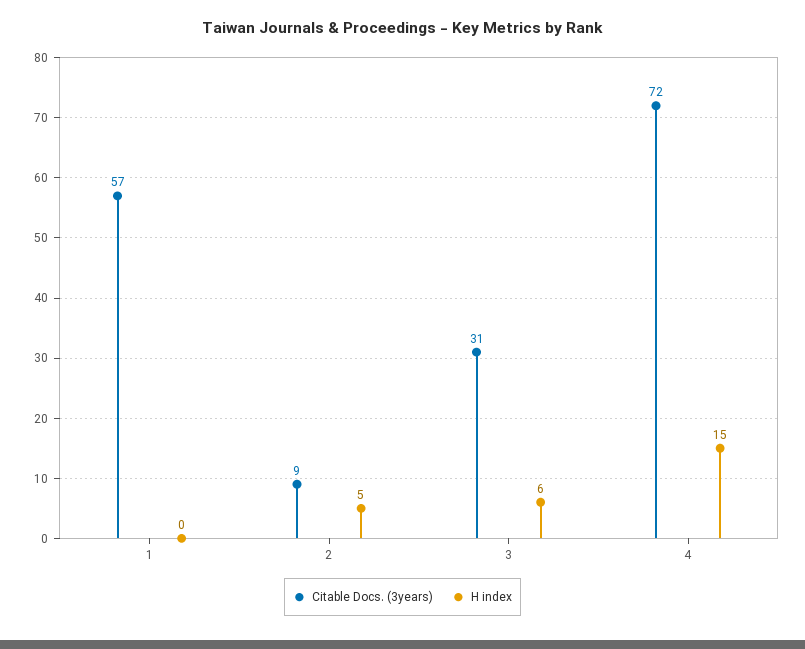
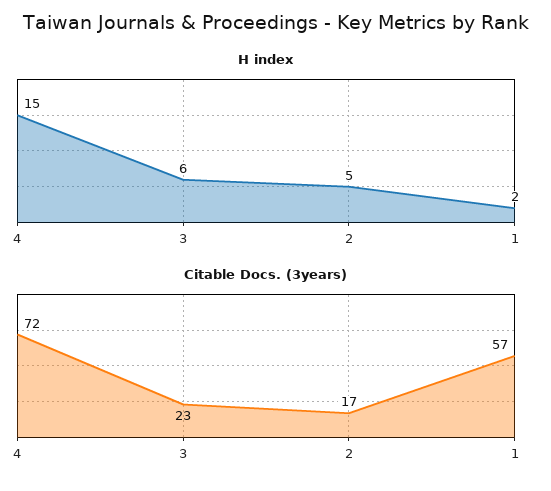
H index, 1: 0 -> 2
Citable Docs. (3years), 2: 9 -> 17
Citable Docs. (3years), 3: 31 -> 23

